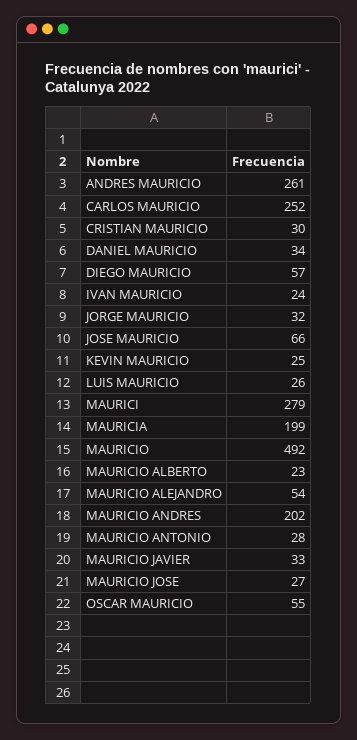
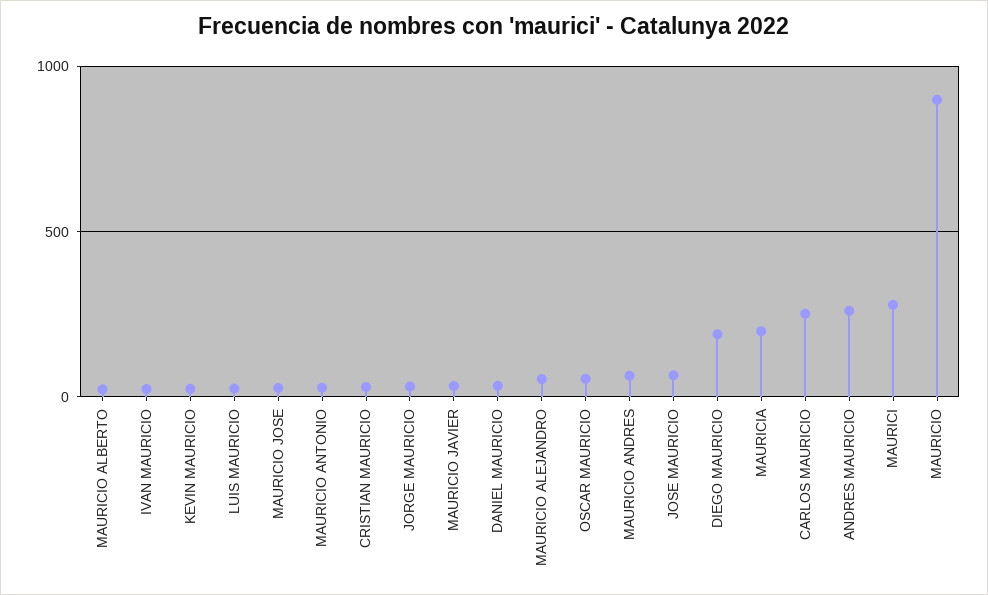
DIEGO MAURICIO: 57 -> 200
MAURICIO: 492 -> 900
MAURICIO ANDRES: 202 -> 50

